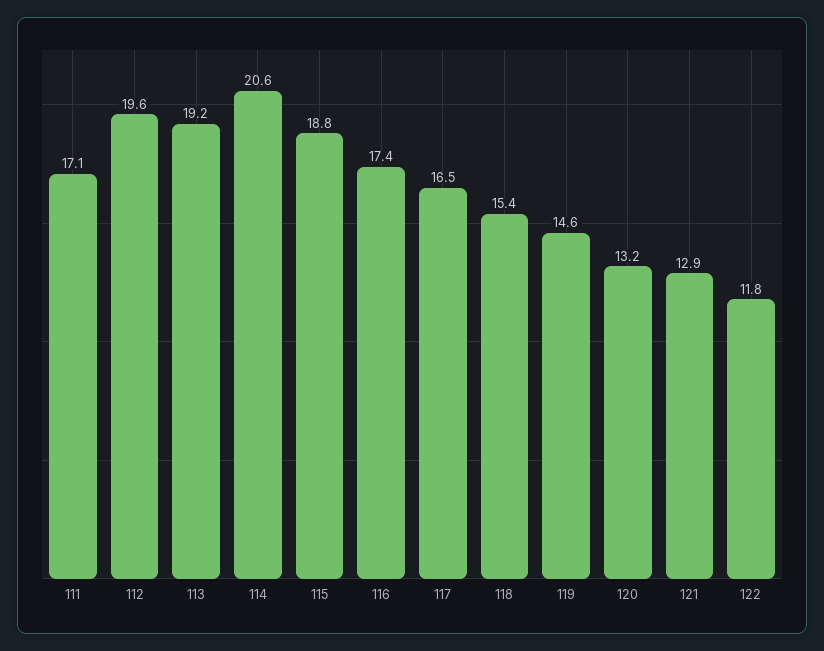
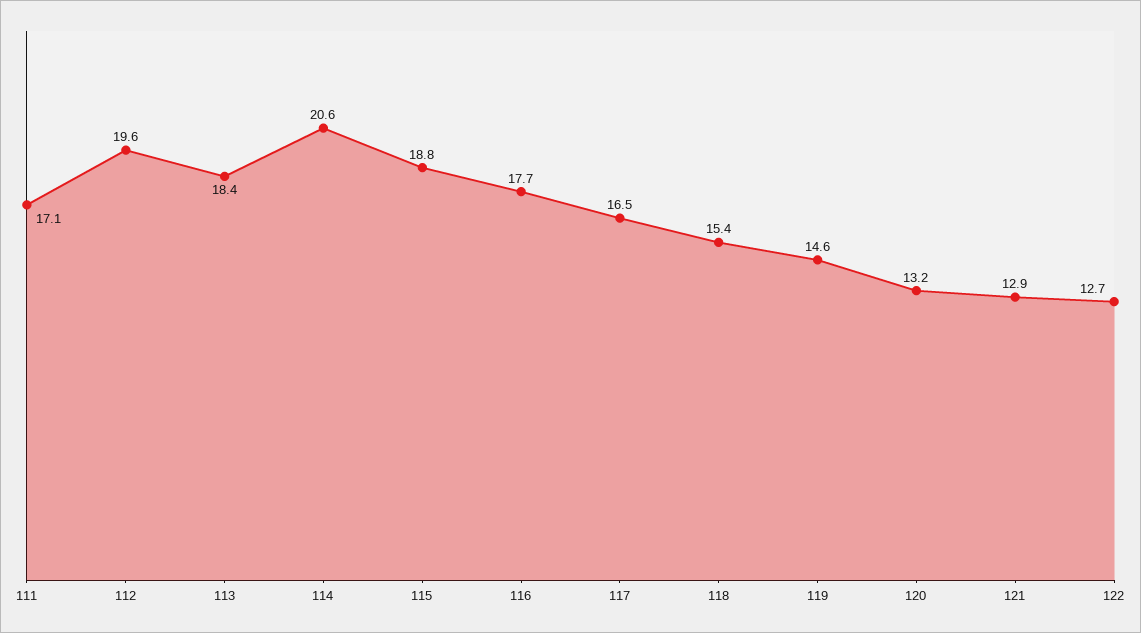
113: 19.2 -> 18.4
116: 17.4 -> 17.7
122: 11.8 -> 12.7

